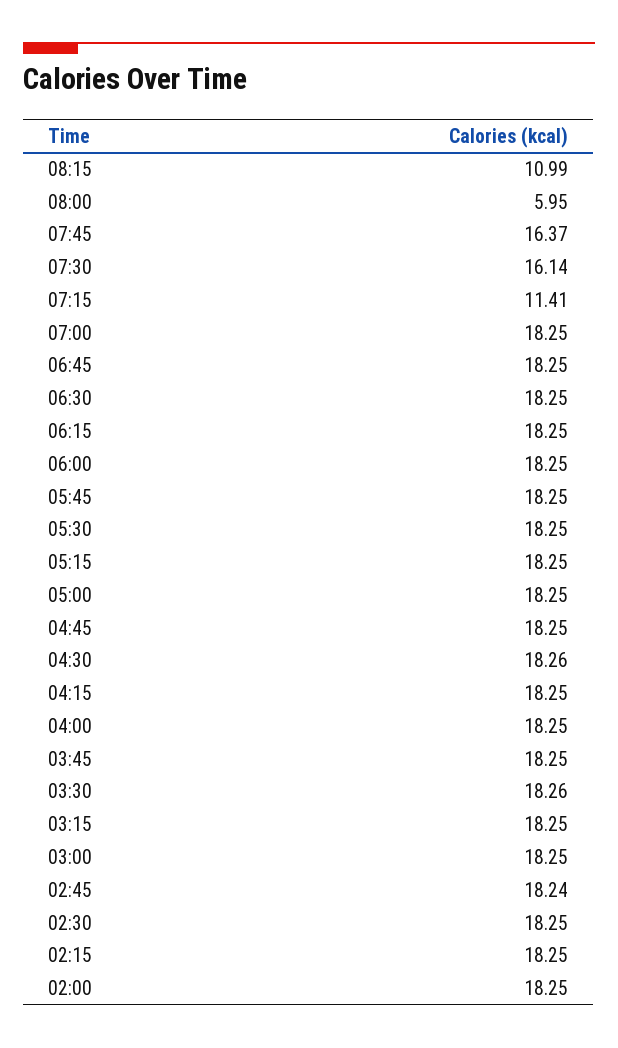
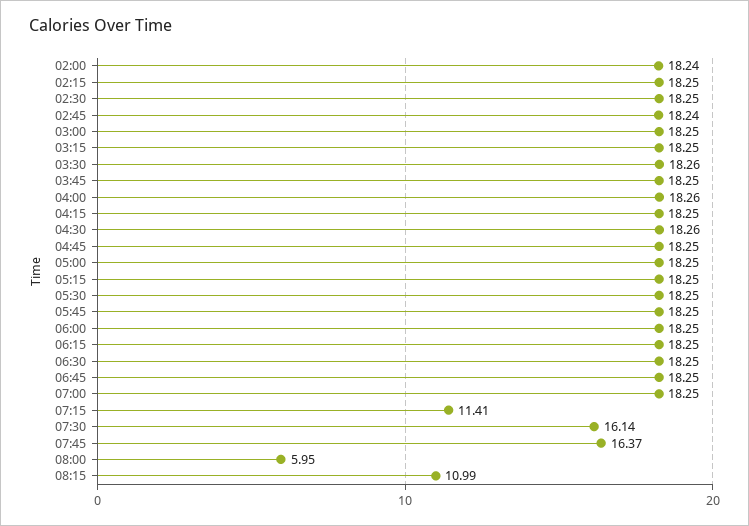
04:00: 18.25 -> 18.26
02:00: 18.25 -> 18.24

